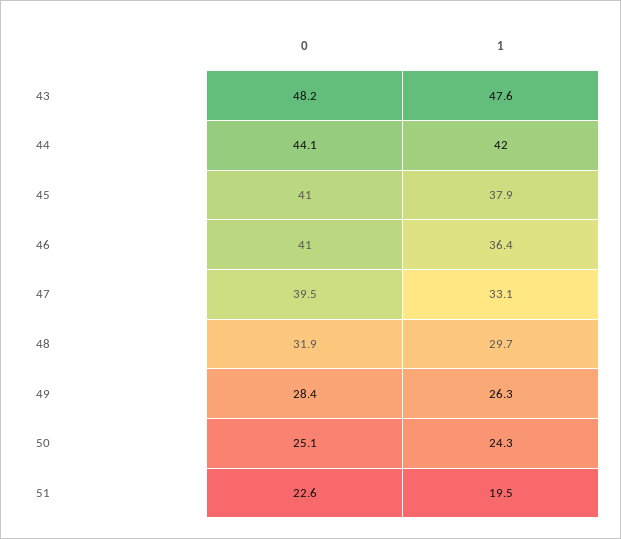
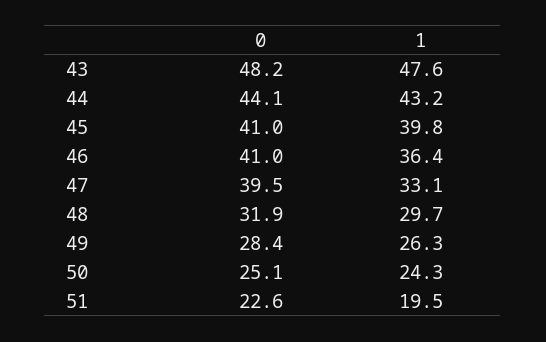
1, 44: 42 -> 43.2
1, 45: 37.9 -> 39.8

